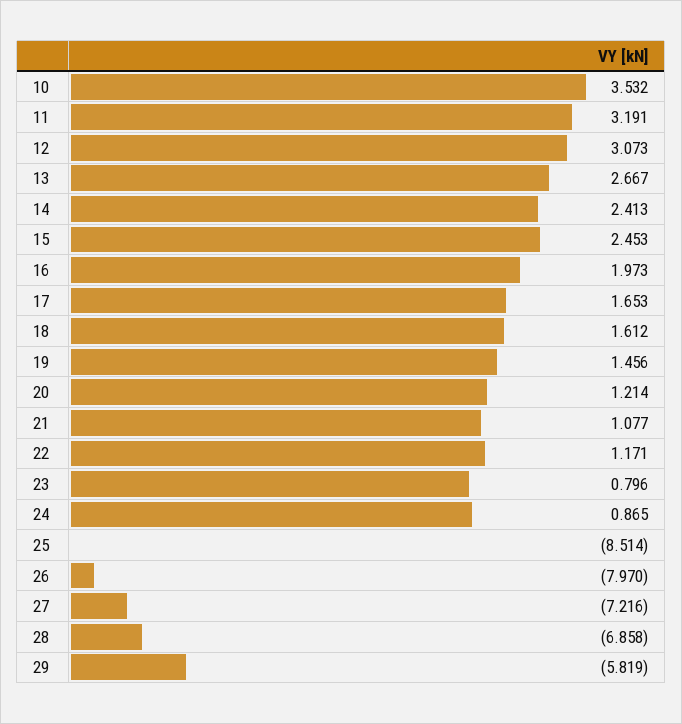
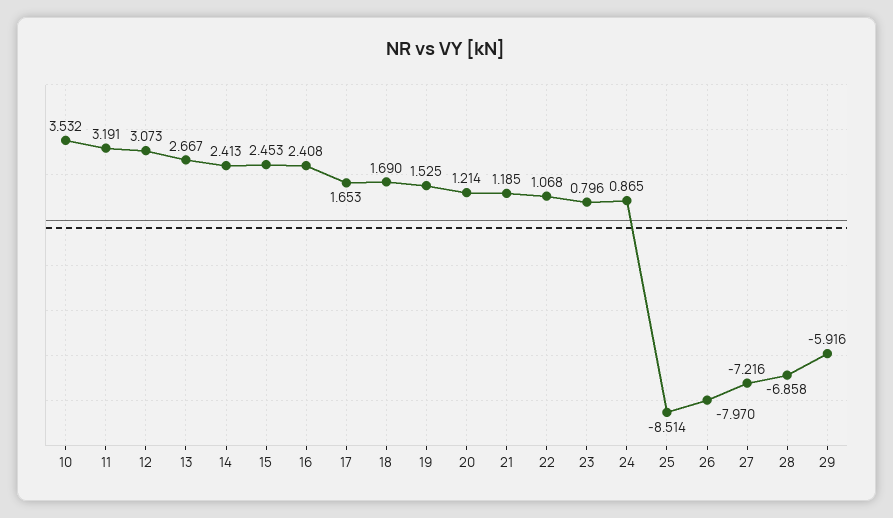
16: 1.973 -> 2.408
18: 1.612 -> 1.69
19: 1.456 -> 1.525
21: 1.077 -> 1.185
22: 1.171 -> 1.068
29: -5.819 -> -5.916

